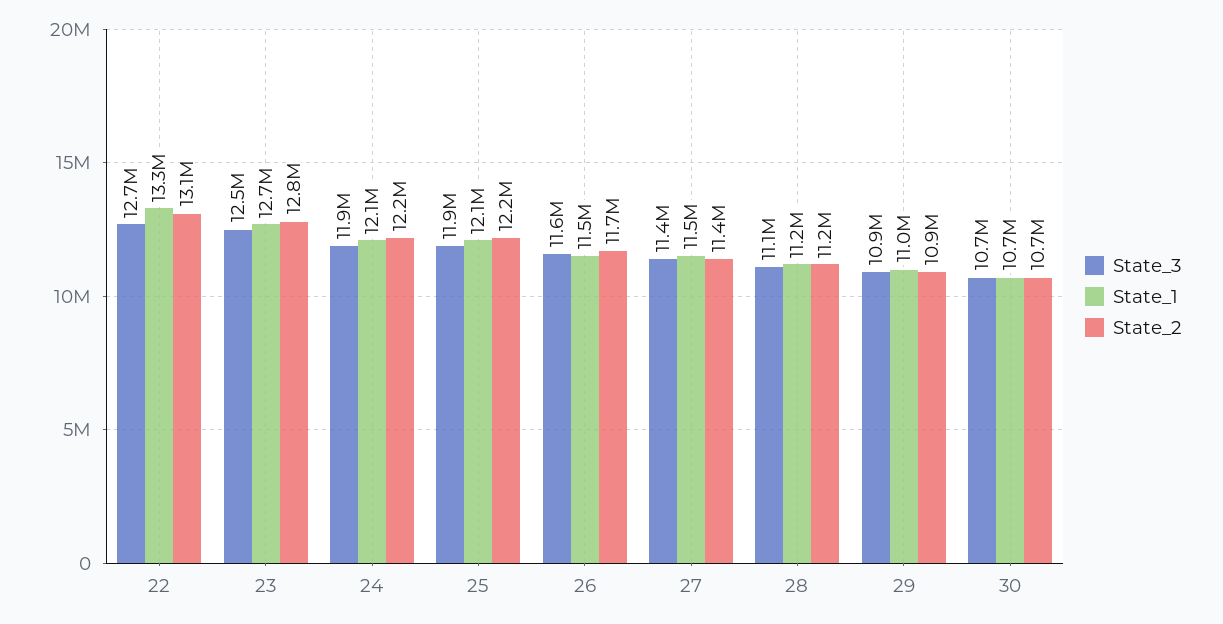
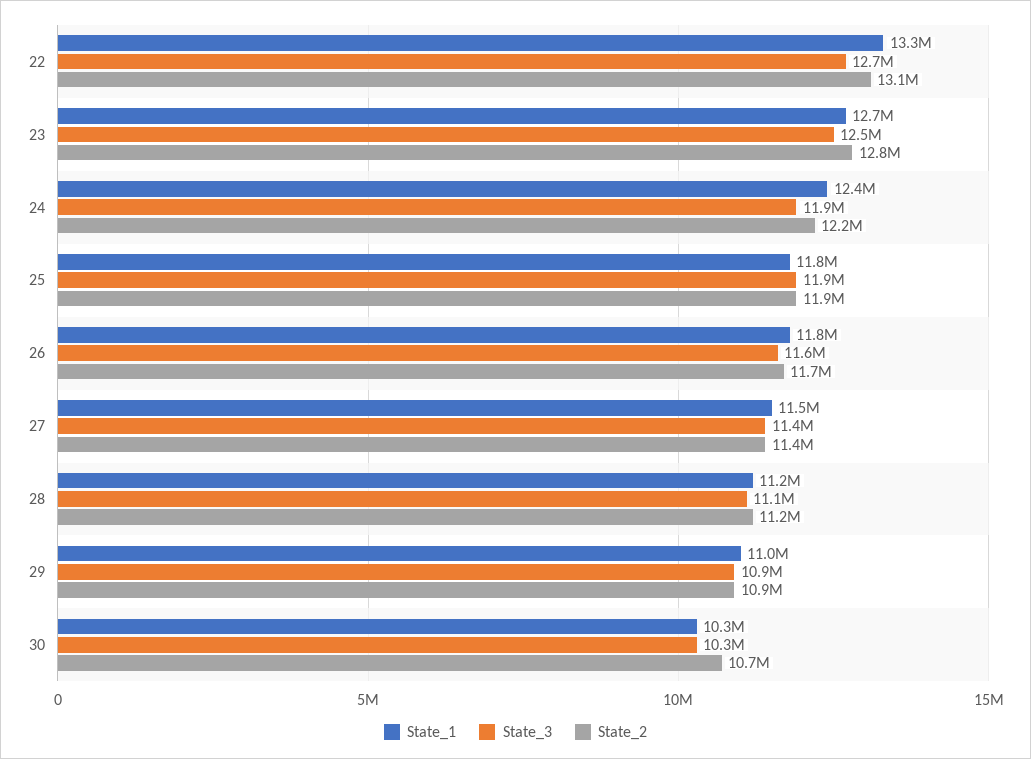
State_1, 24: 12100000 -> 12400000
State_1, 25: 12100000 -> 11800000
State_2, 25: 12200000 -> 11900000
State_1, 26: 11500000 -> 11800000
State_3, 30: 10700000 -> 10300000
State_1, 30: 10700000 -> 10300000

